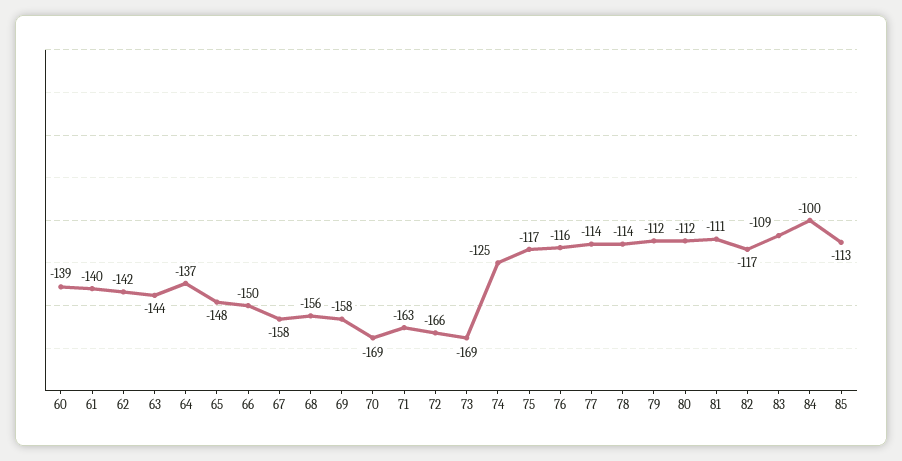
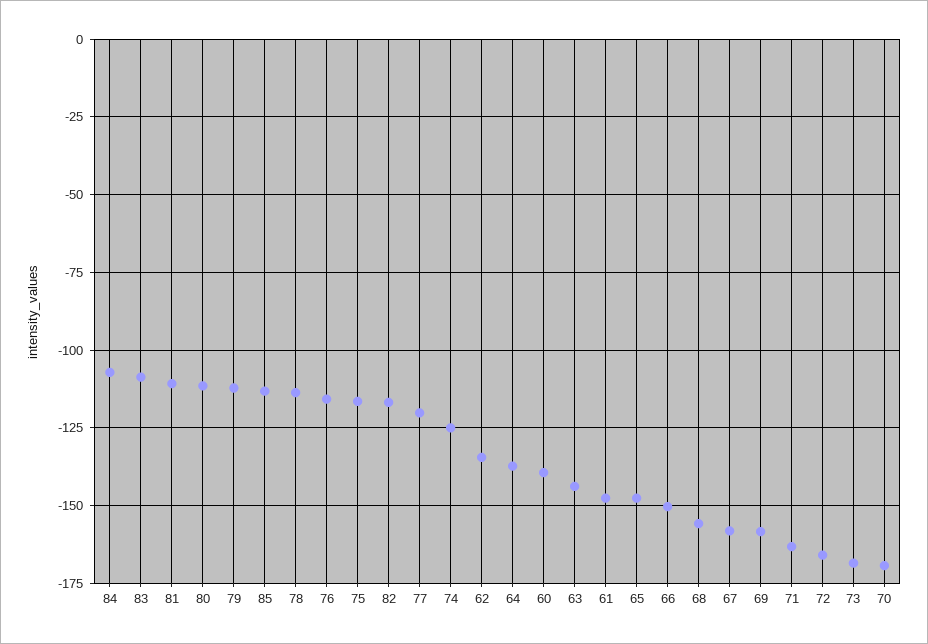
61: -140 -> -147.5
62: -142 -> -135
77: -114 -> -120
84: -100 -> -107.5

